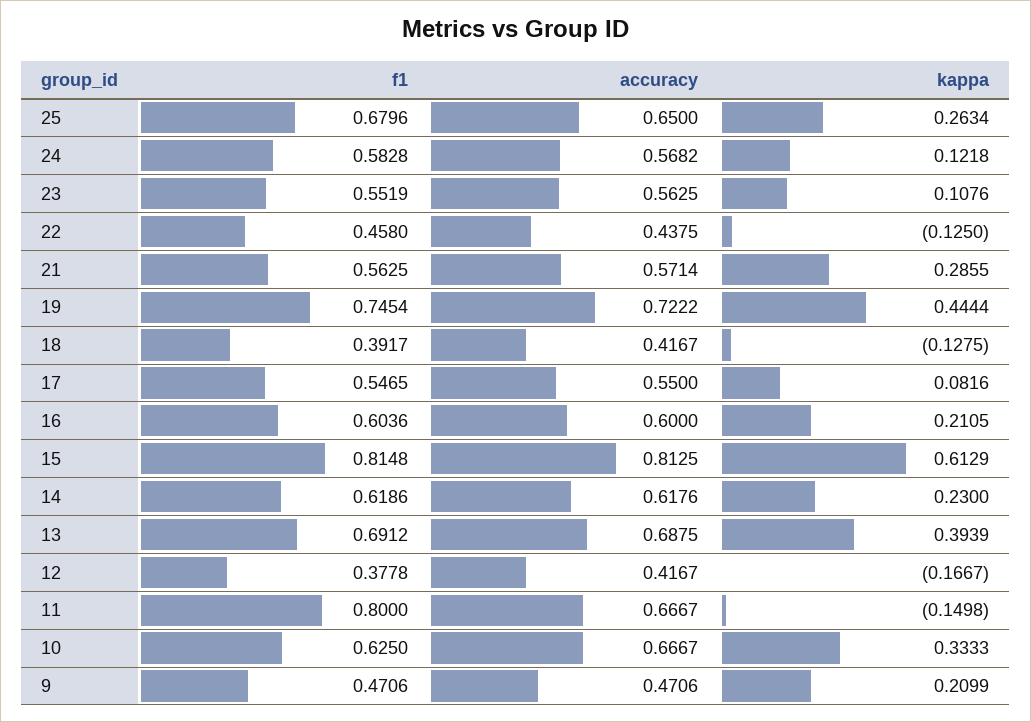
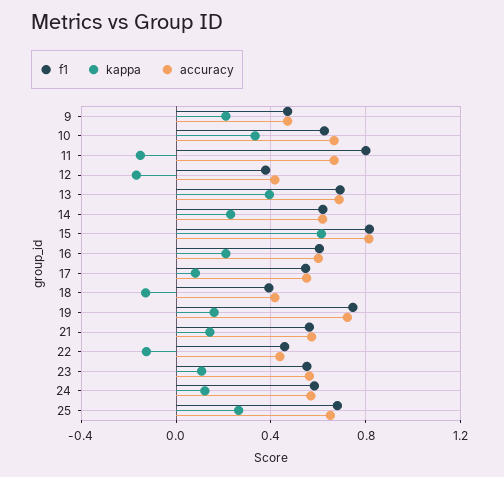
kappa, 21: 0.2855 -> 0.15
kappa, 19: 0.4444 -> 0.15

